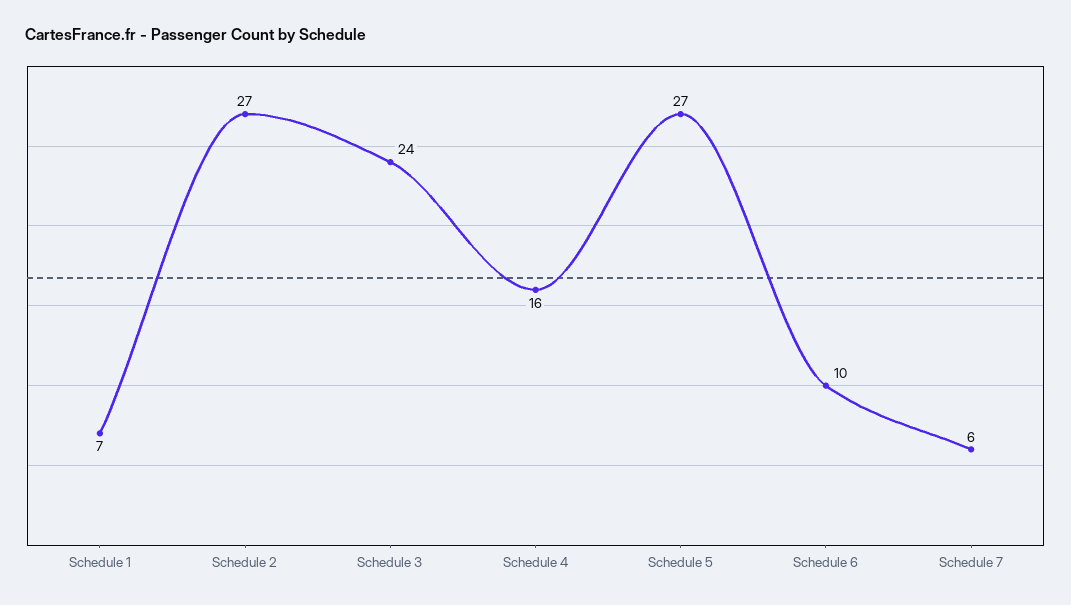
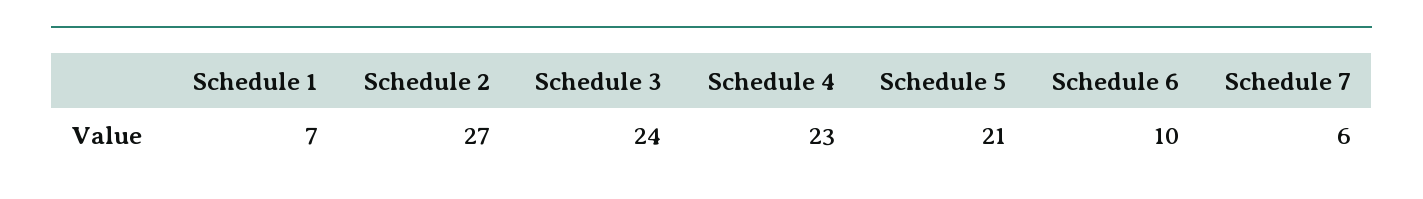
Schedule 4: 16 -> 23
Schedule 5: 27 -> 21

